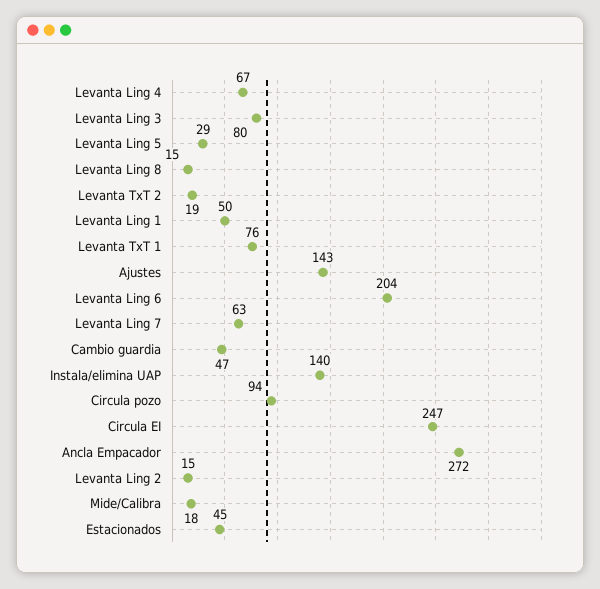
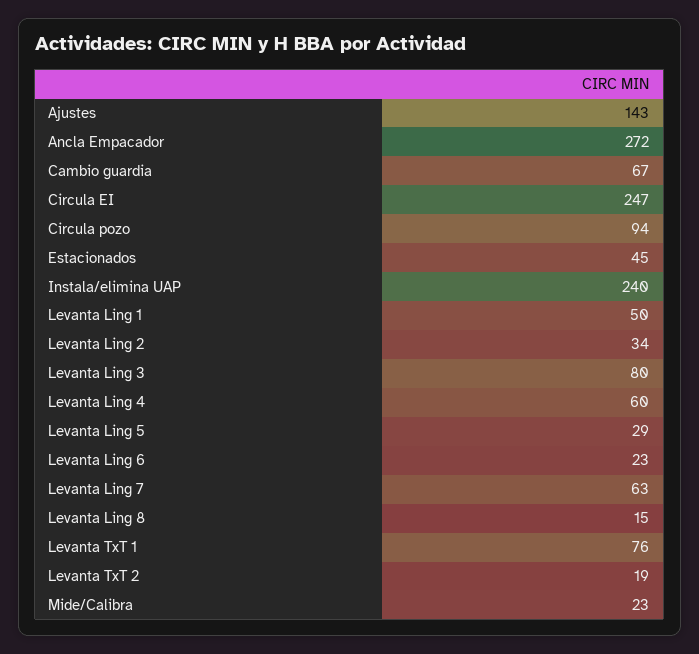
Levanta Ling 4: 67 -> 60
Levanta Ling 6: 204 -> 23
Cambio guardia: 47 -> 67
Instala/elimina UAP: 140 -> 240
Levanta Ling 2: 15 -> 34
Mide/Calibra: 18 -> 23

